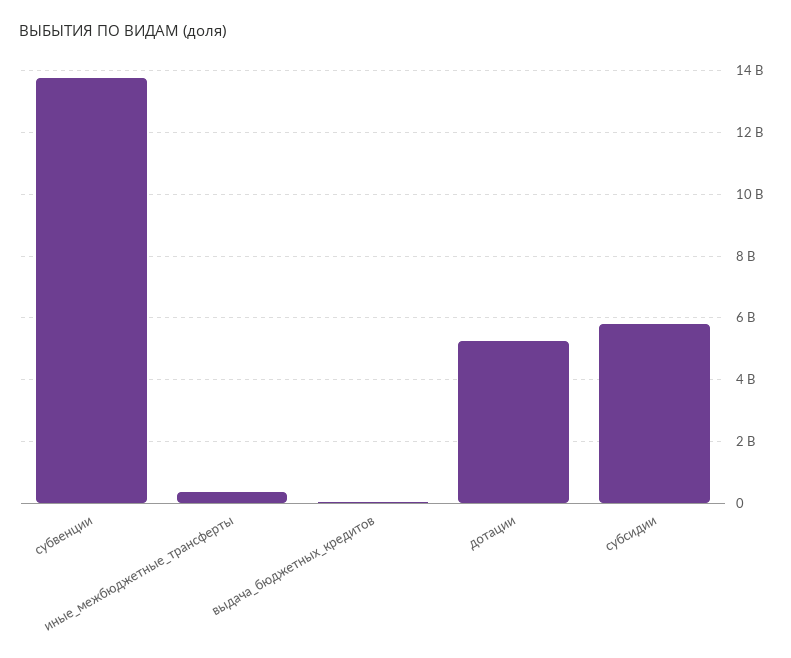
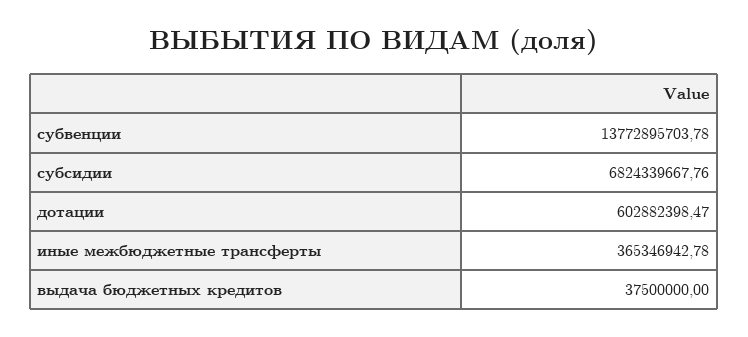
дотации: 5200000000 -> 602882398.47
субсидии: 5800000000 -> 6824339667.76

